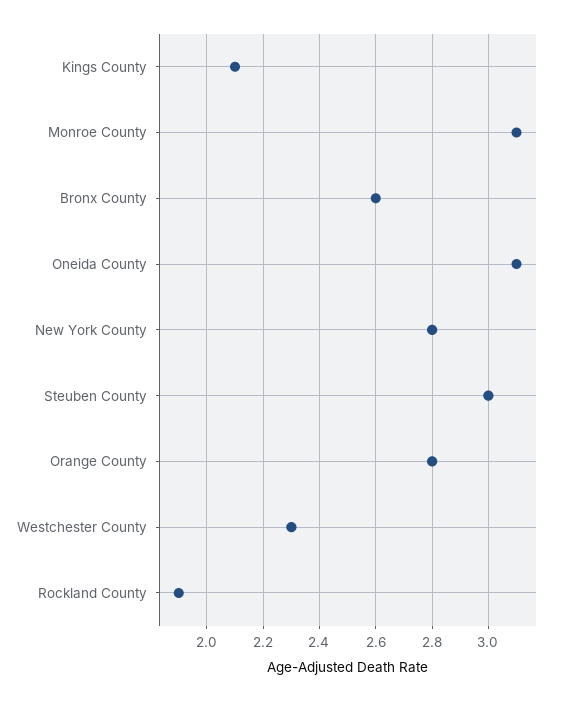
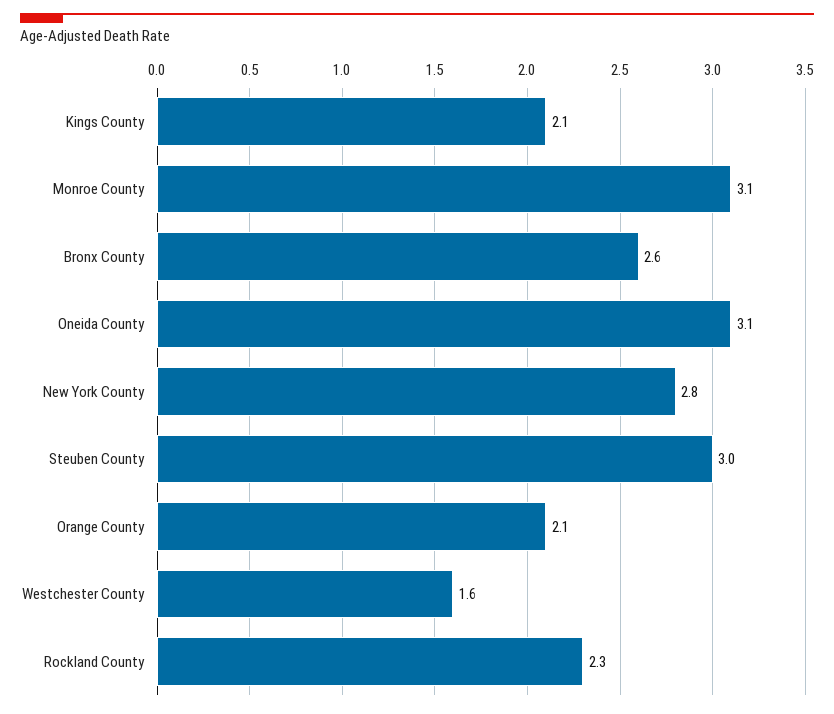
Orange County: 2.8 -> 2.1
Westchester County: 2.3 -> 1.6
Rockland County: 1.9 -> 2.3

